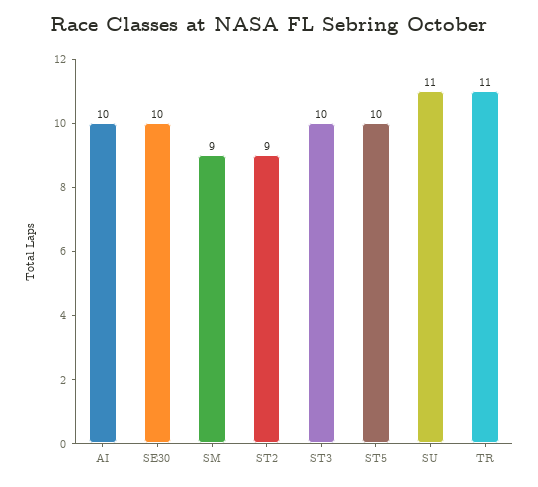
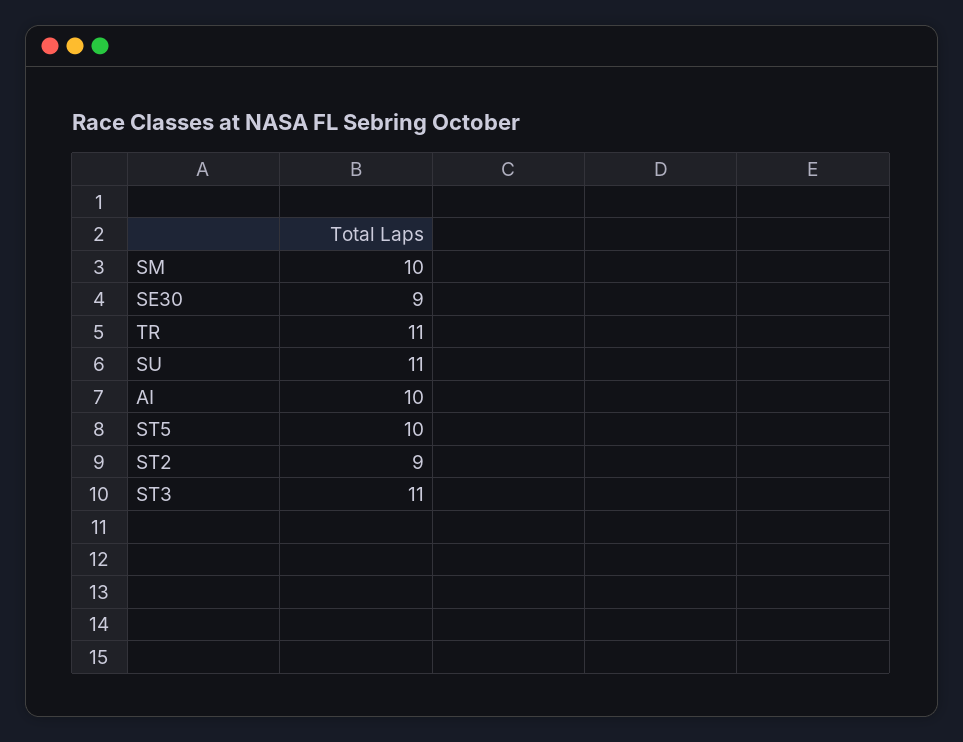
SE30: 10 -> 9
SM: 9 -> 10
ST3: 10 -> 11

